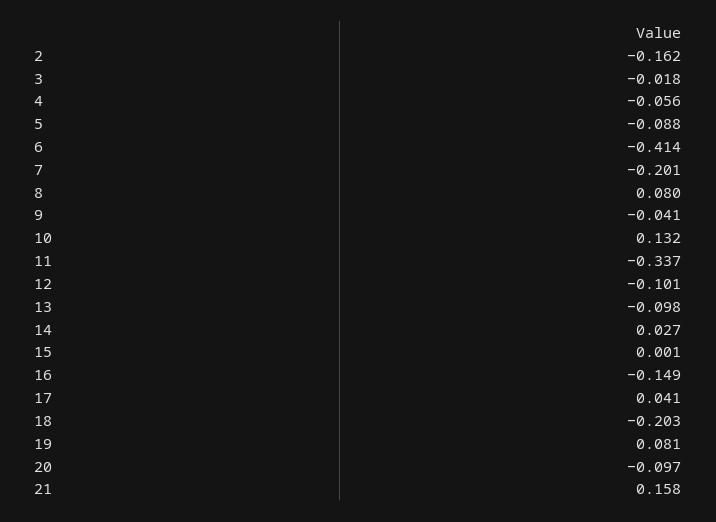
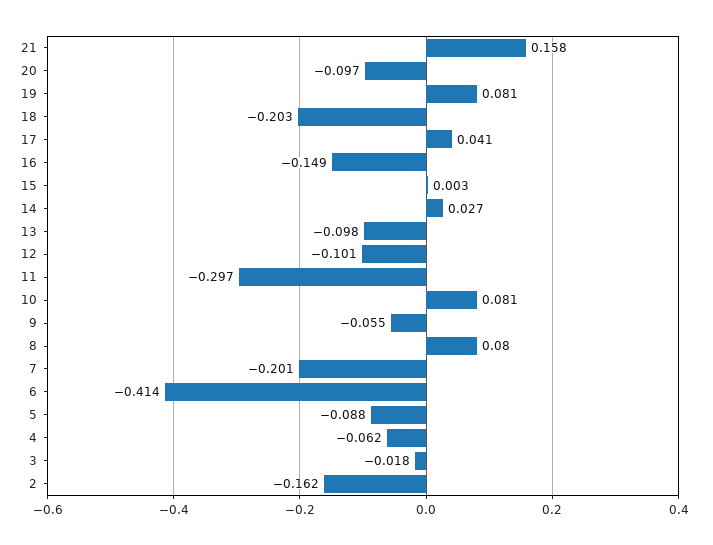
4: -0.056 -> -0.062
9: -0.041 -> -0.055
10: 0.132 -> 0.081
11: -0.337 -> -0.297
15: 0.001 -> 0.003

